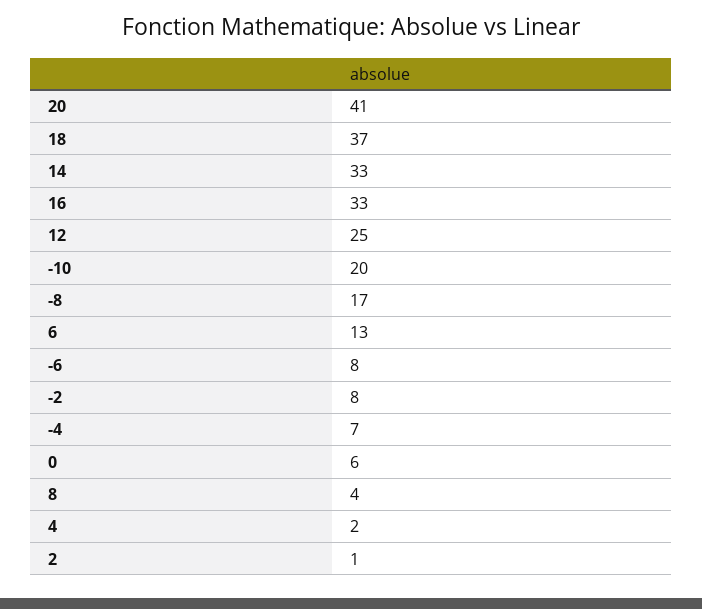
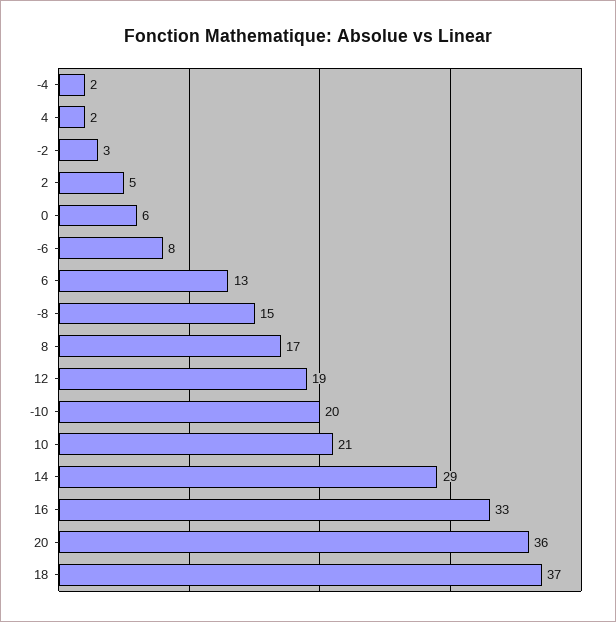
20: 41 -> 36
14: 33 -> 29
12: 25 -> 19
-8: 17 -> 15
-2: 8 -> 3
-4: 7 -> 2
8: 4 -> 17
2: 1 -> 5
10: none -> 21

